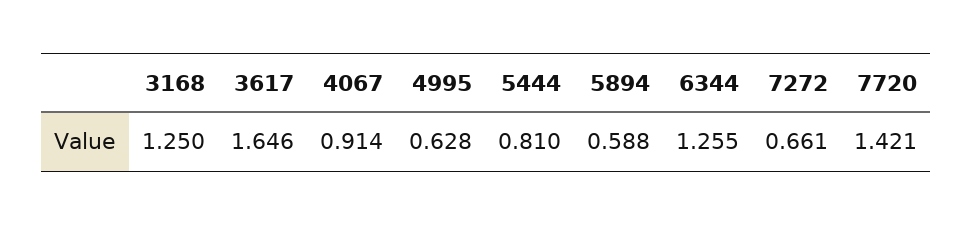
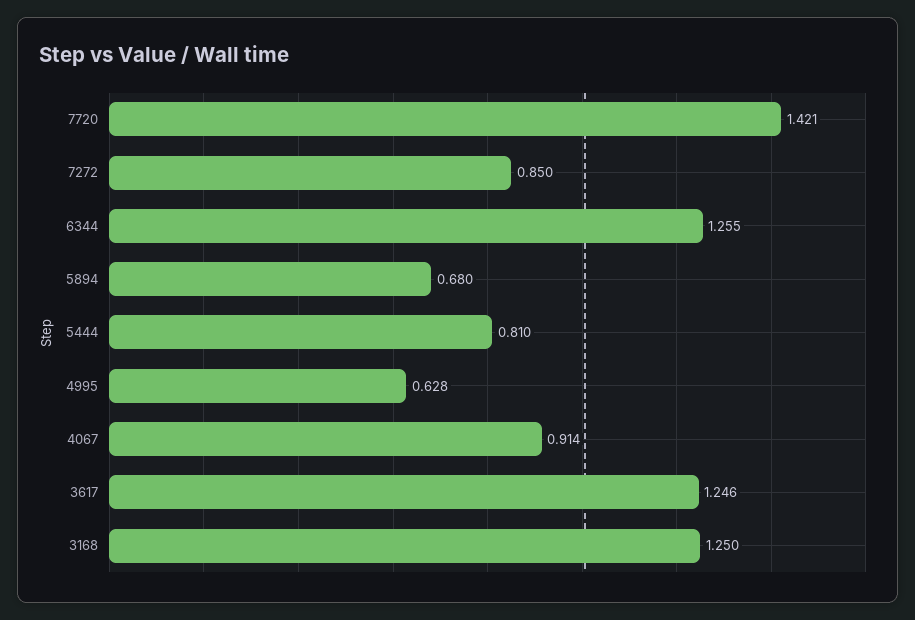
3617: 1.646 -> 1.246
5894: 0.588 -> 0.68
7272: 0.661 -> 0.85

